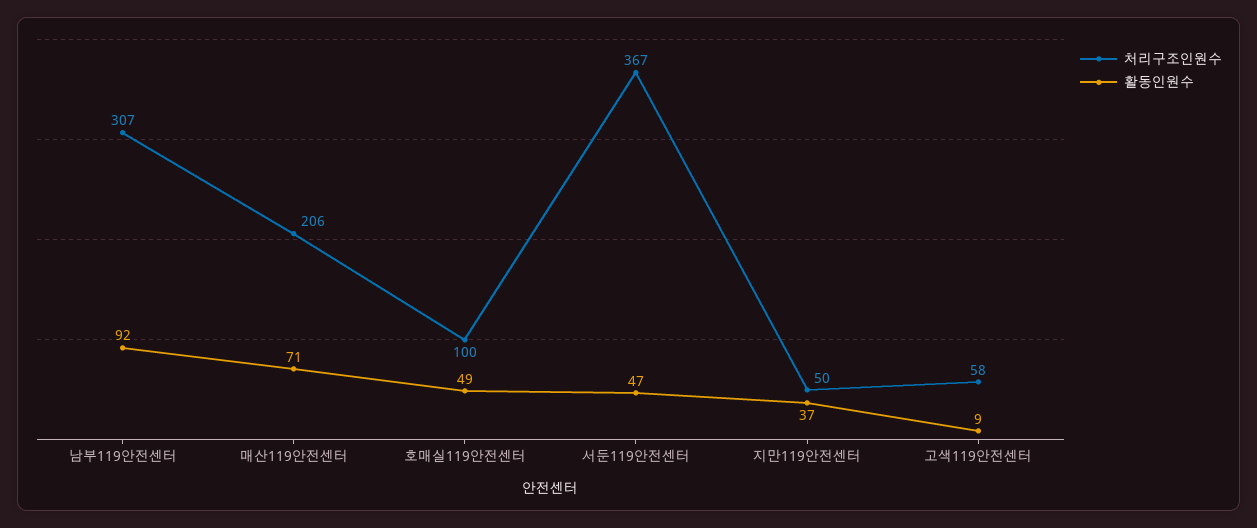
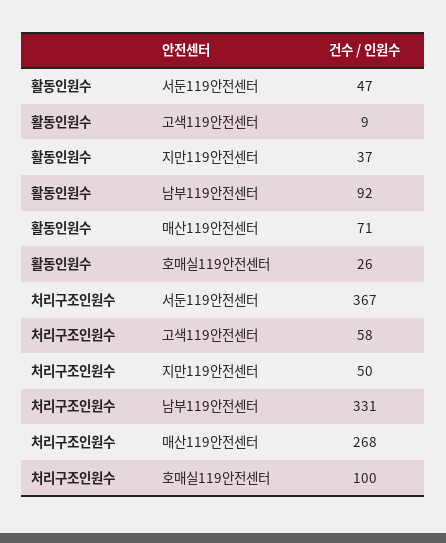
처리구조인원수, 남부119안전센터: 307 -> 331
처리구조인원수, 매산119안전센터: 206 -> 268
활동인원수, 호매실119안전센터: 49 -> 26

